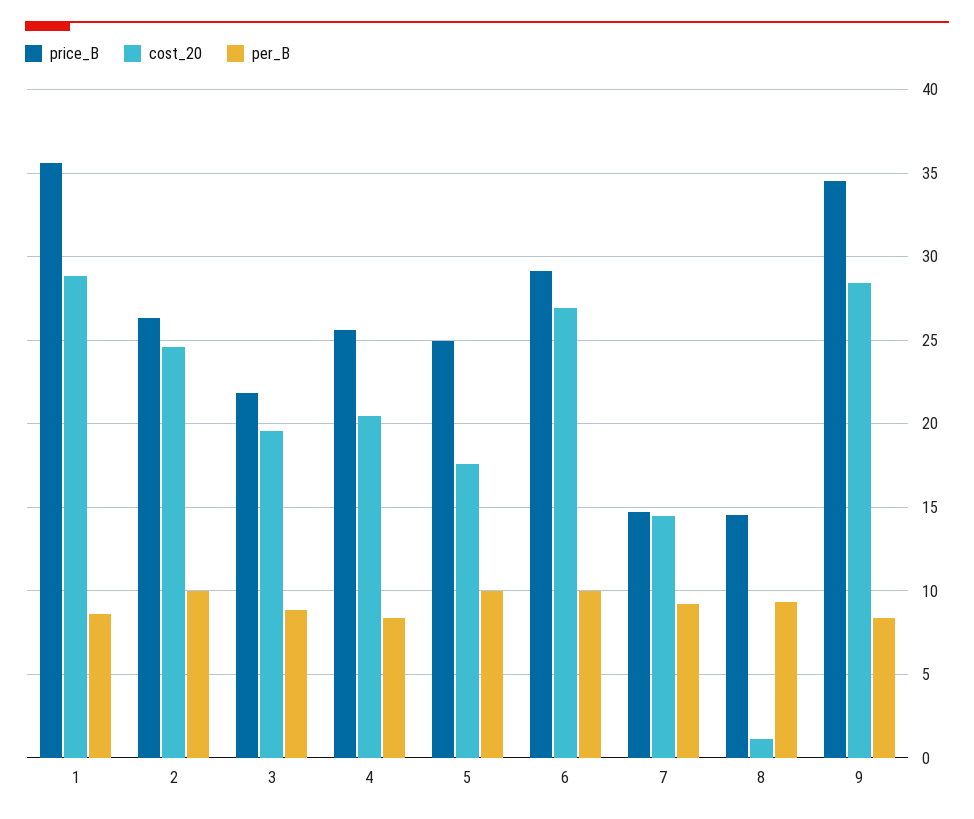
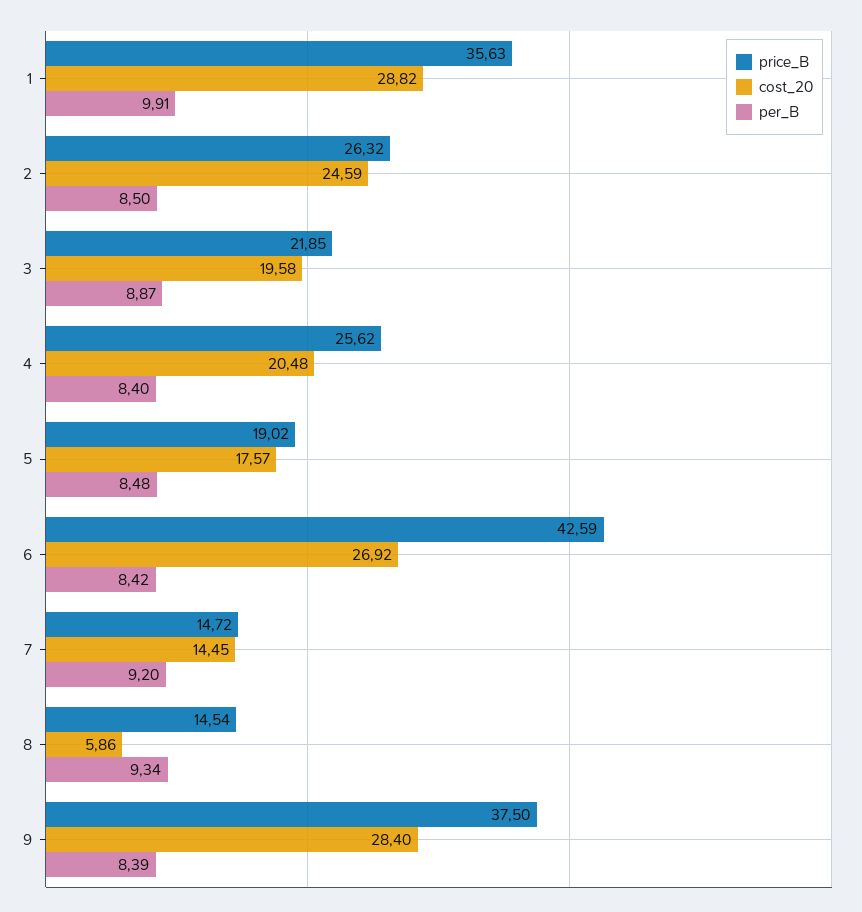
per_B, 1: 8.5 -> 9.91
per_B, 2: 10 -> 8.5
price_B, 5: 25 -> 19.02
per_B, 5: 10 -> 8.48
price_B, 6: 29 -> 42.59
per_B, 6: 10 -> 8.42
cost_20, 8: 1 -> 5.86
price_B, 9: 34.5 -> 37.5

